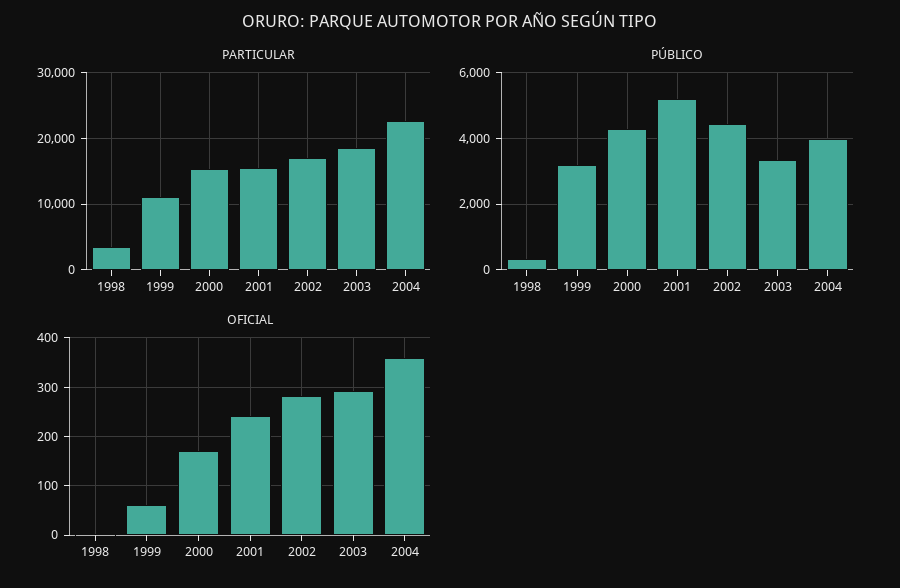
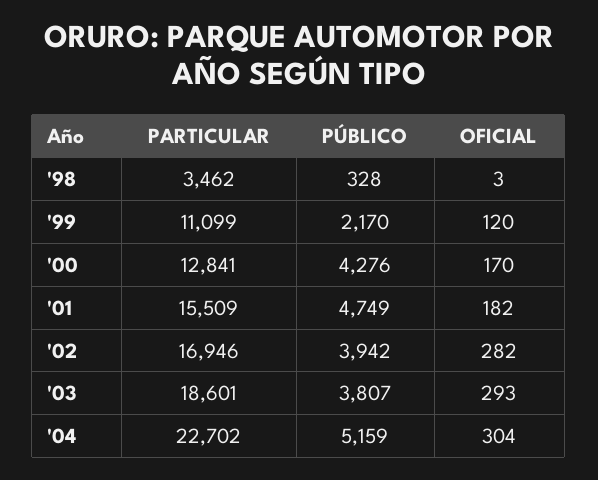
PARTICULAR, 2000: 15000 -> 12841
PÚBLICO, 1999: 3200 -> 2170
PÚBLICO, 2001: 5200 -> 4749
PÚBLICO, 2002: 4400 -> 3942
PÚBLICO, 2003: 3400 -> 3807
PÚBLICO, 2004: 4000 -> 5159
OFICIAL, 1999: 60 -> 120
OFICIAL, 2001: 240 -> 182
OFICIAL, 2004: 360 -> 304

